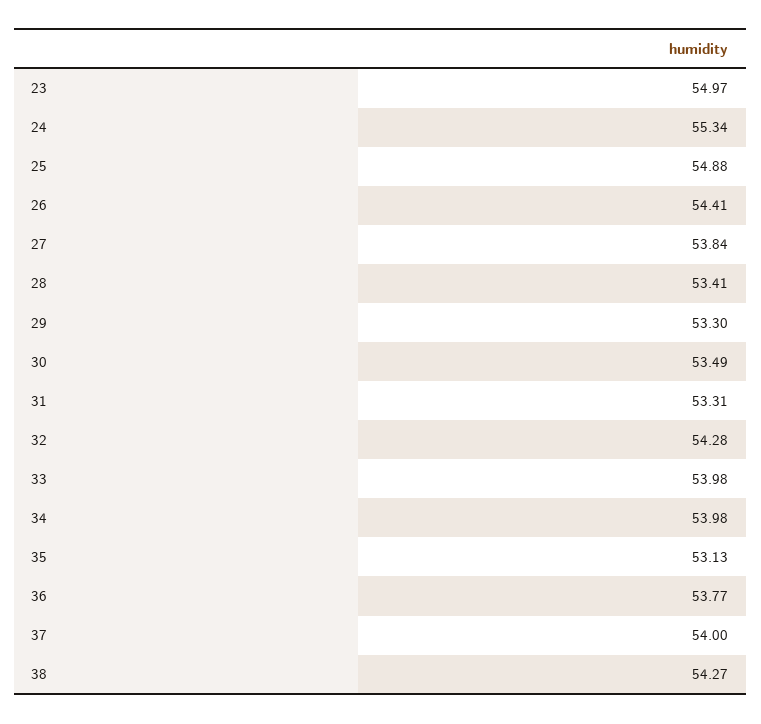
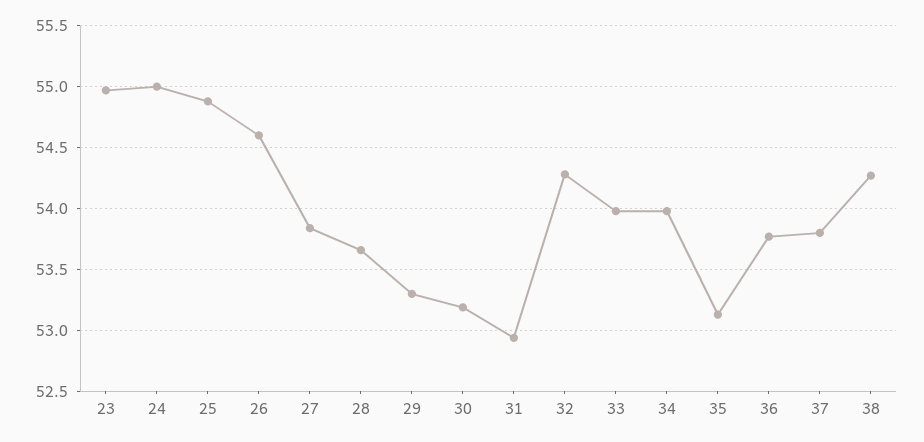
24: 55.34 -> 55
26: 54.41 -> 54.6
28: 53.41 -> 53.65
30: 53.49 -> 53.2
31: 53.31 -> 52.95
37: 54 -> 53.8

